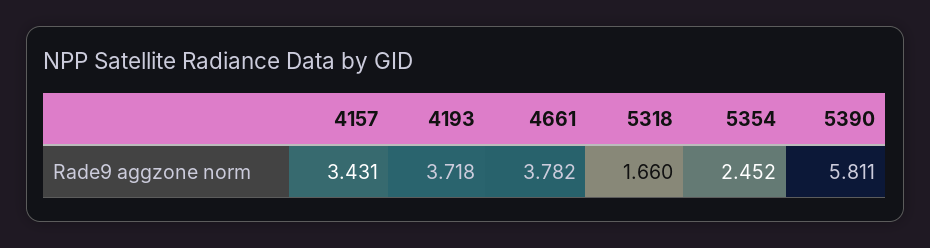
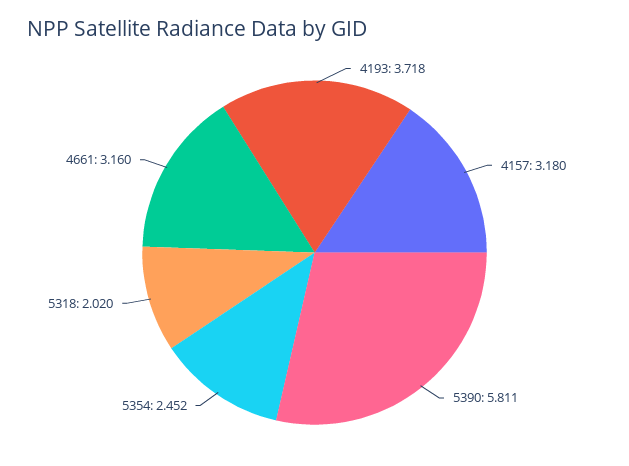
4157: 3.431 -> 3.18
4661: 3.782 -> 3.16
5318: 1.66 -> 2.02

